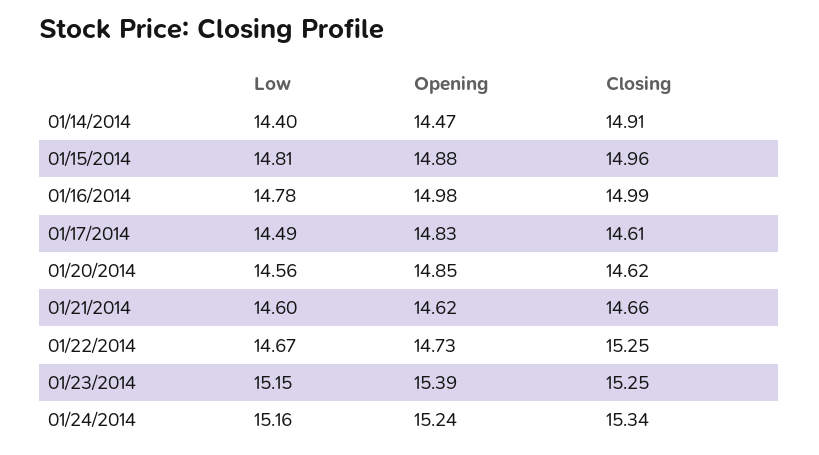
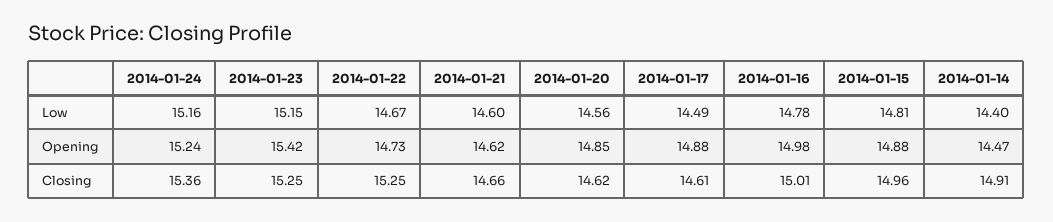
Closing, 01/16/2014: 14.99 -> 15.01
Opening, 01/17/2014: 14.83 -> 14.88
Opening, 01/23/2014: 15.39 -> 15.42
Closing, 01/24/2014: 15.34 -> 15.36

